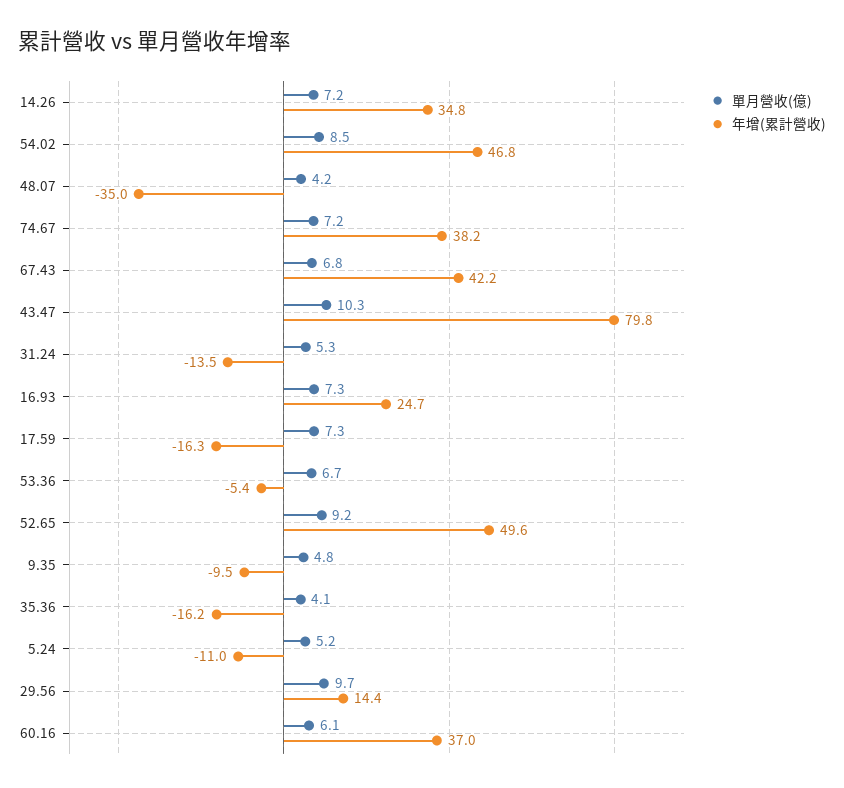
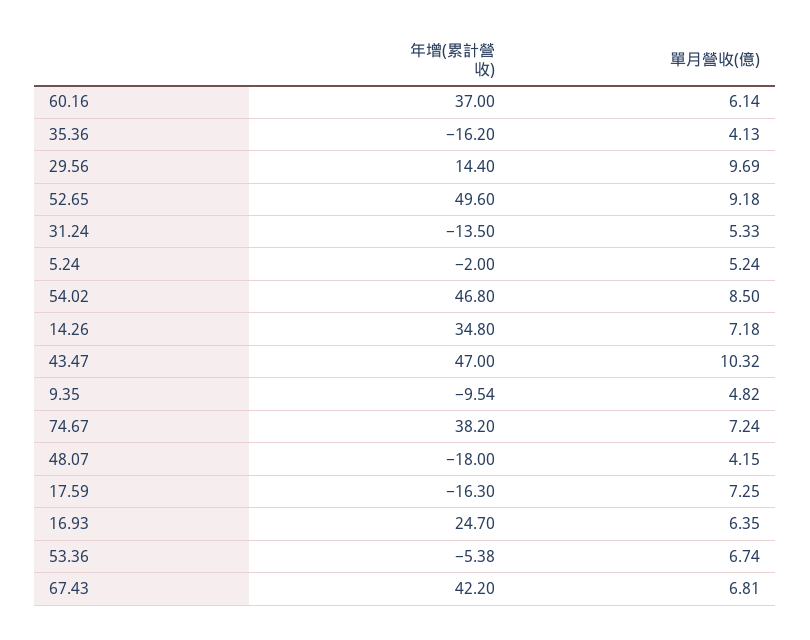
年增(累計營收), 48.07: -35 -> -18
年增(累計營收), 43.47: 79.8 -> 47
單月營收(億), 16.93: 7.3 -> 6.35
年增(累計營收), 5.24: -11 -> -2

